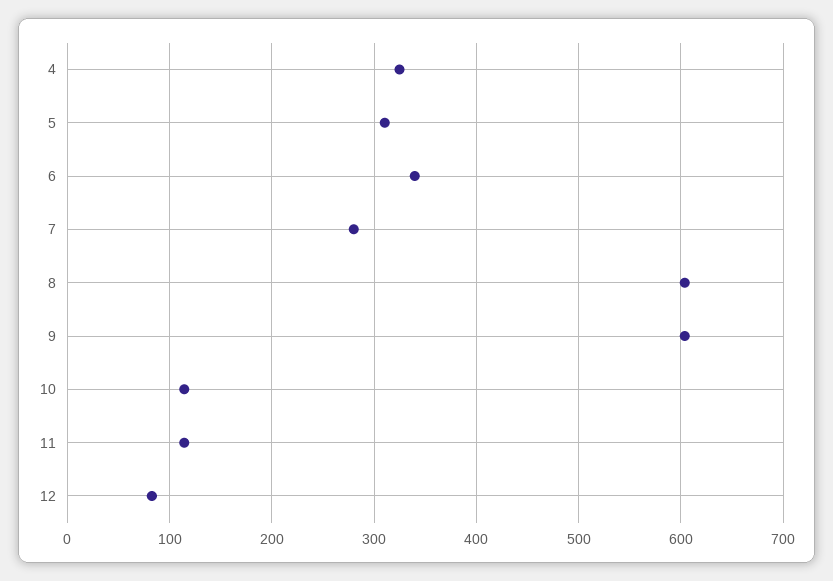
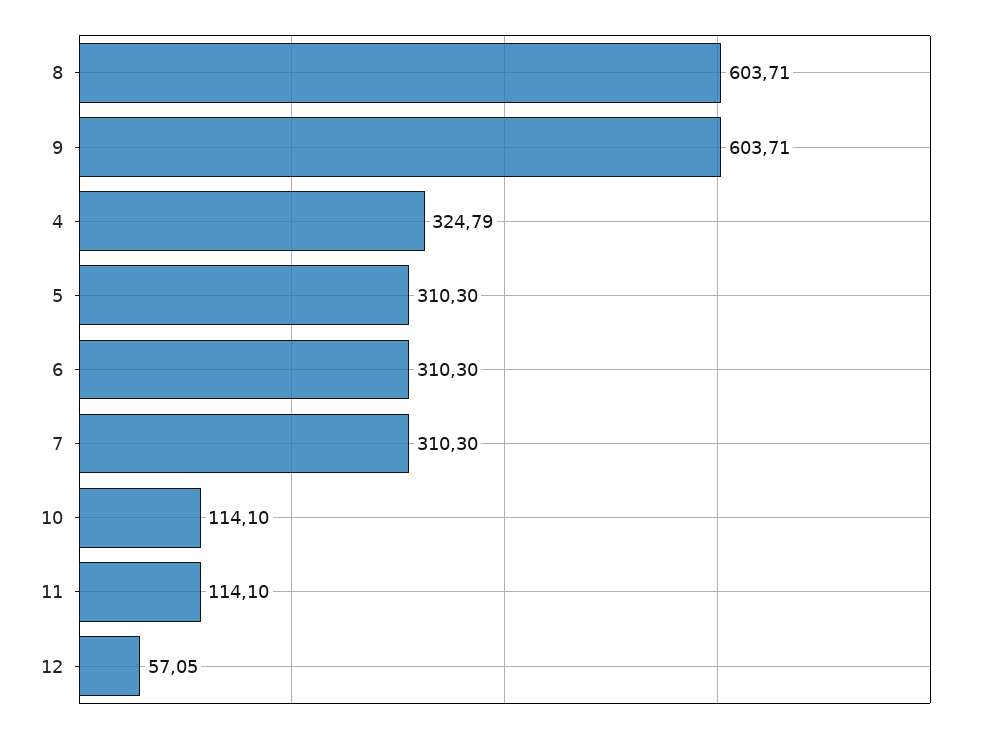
6: 340 -> 310.3
7: 280 -> 310.3
12: 80 -> 57.05

